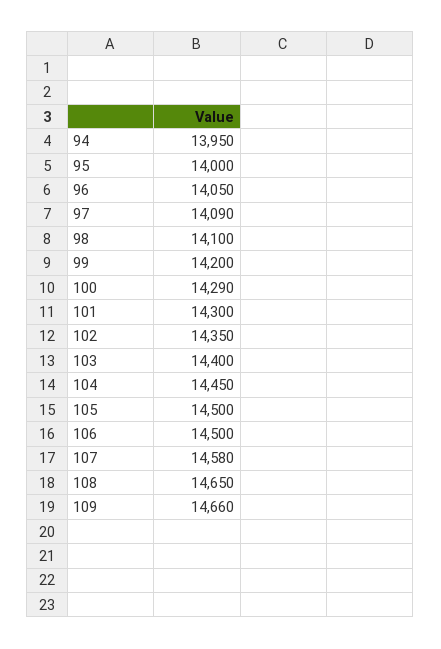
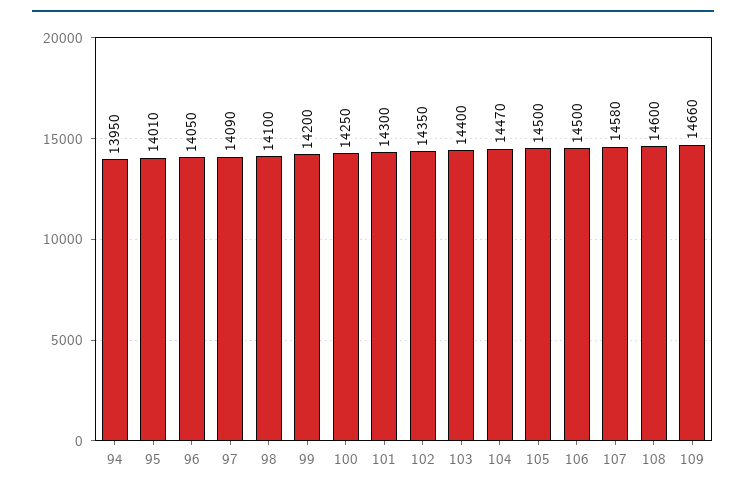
95: 14000 -> 14010
100: 14290 -> 14250
104: 14450 -> 14470
108: 14650 -> 14600

